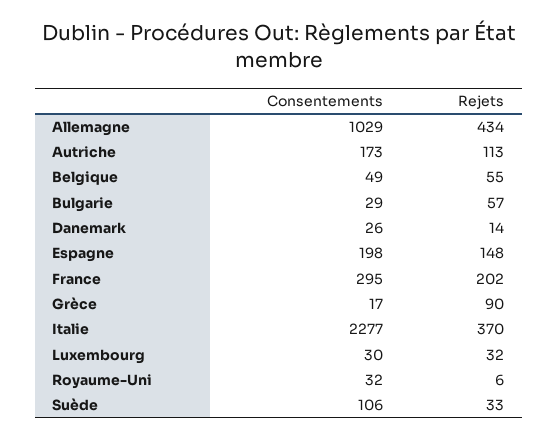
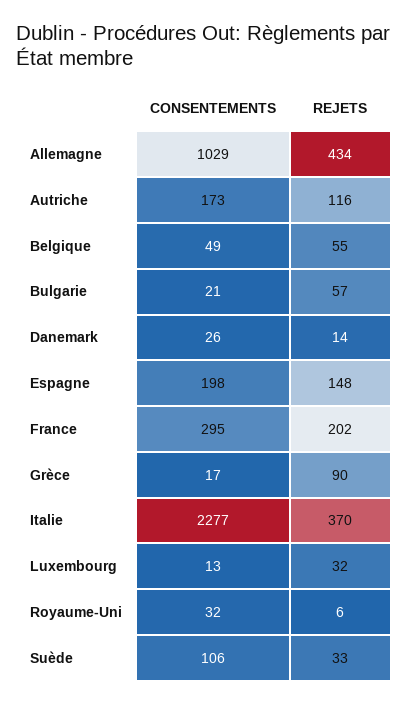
Rejets, Autriche: 113 -> 116
Consentements, Bulgarie: 29 -> 21
Consentements, Luxembourg: 30 -> 13

